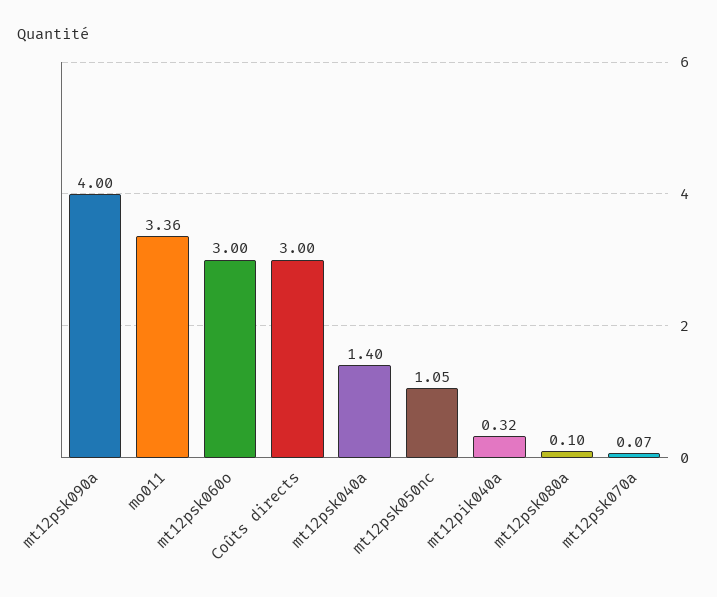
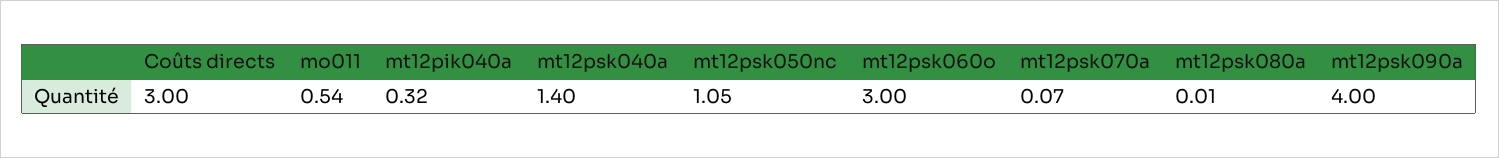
mo011: 3.36 -> 0.54
mt12psk080a: 0.1 -> 0.01

